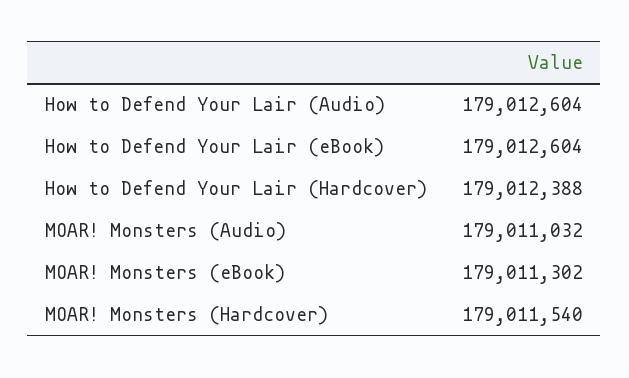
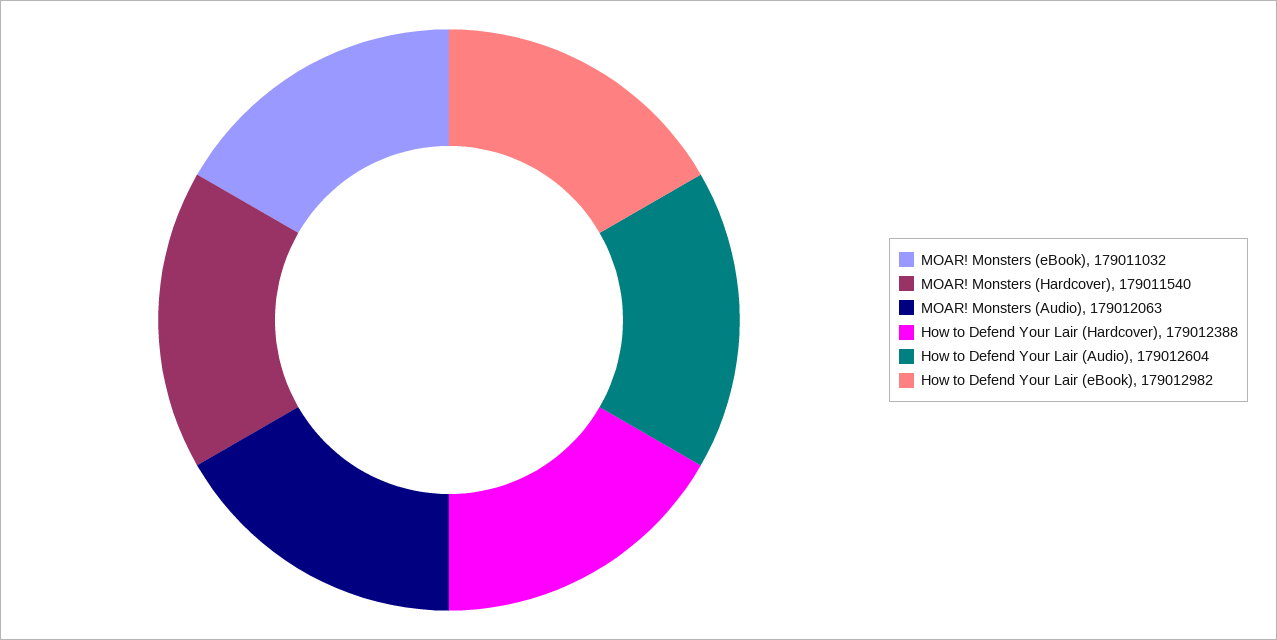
How to Defend Your Lair (eBook): 179012604 -> 179012982
MOAR! Monsters (Audio): 179011032 -> 179012063
MOAR! Monsters (eBook): 179011302 -> 179011032

